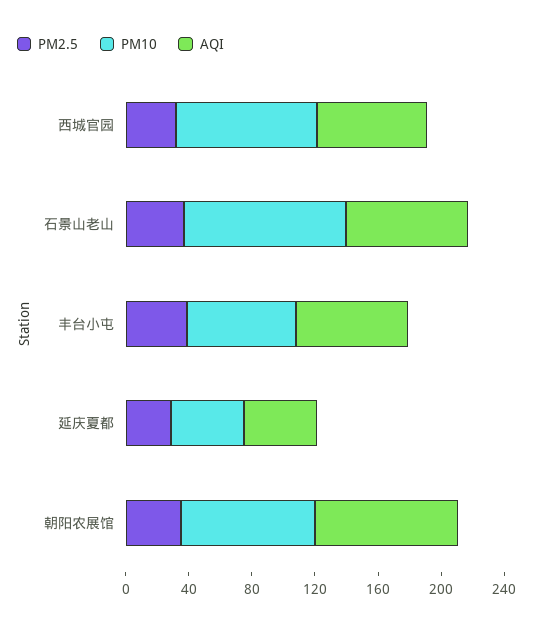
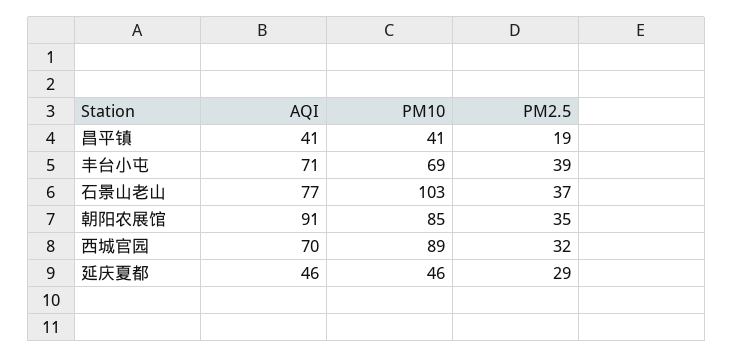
AQI, 昌平镇: none -> 41
PM10, 昌平镇: none -> 41
PM2.5, 昌平镇: none -> 19

